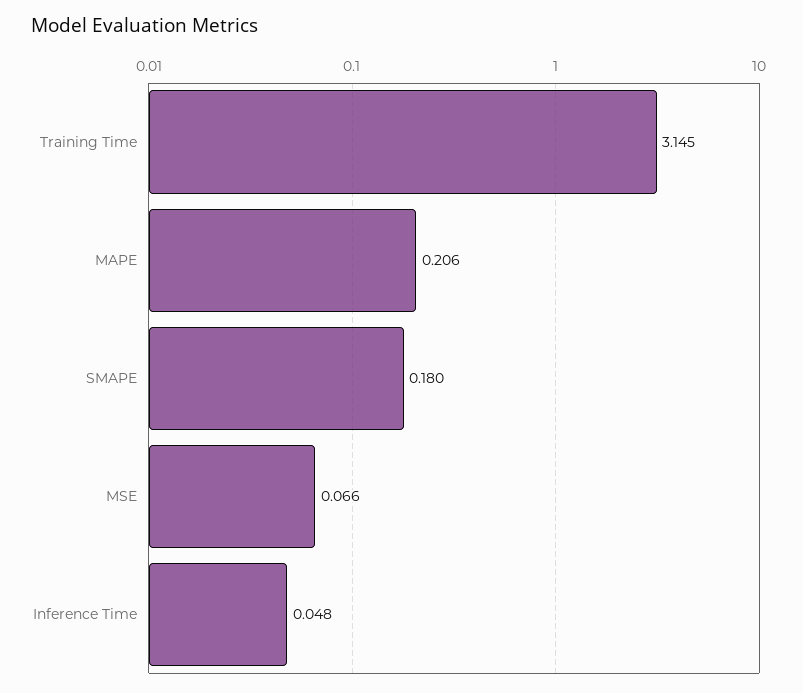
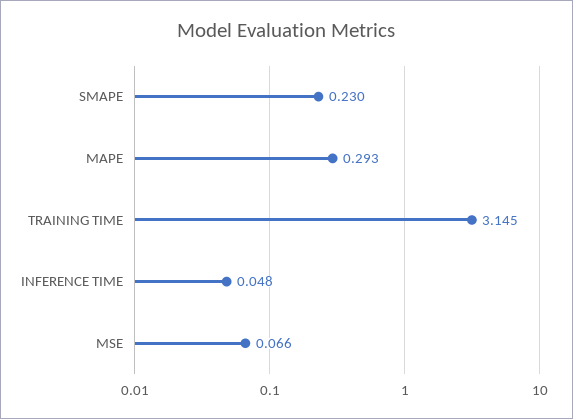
MAPE: 0.206 -> 0.293
SMAPE: 0.18 -> 0.23

